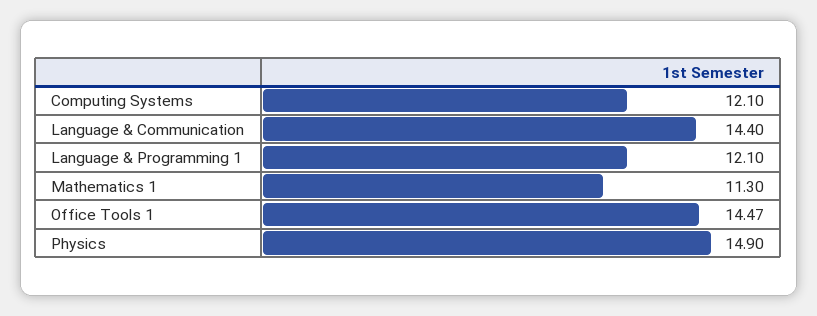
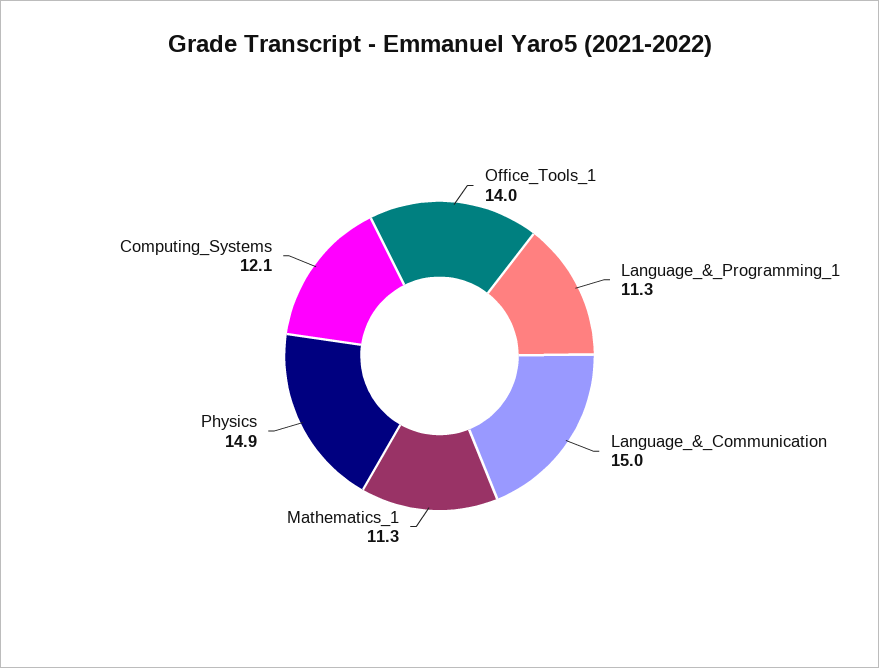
Language & Communication: 14.4 -> 15
Language & Programming 1: 12.1 -> 11.3
Office Tools 1: 14.47 -> 14

